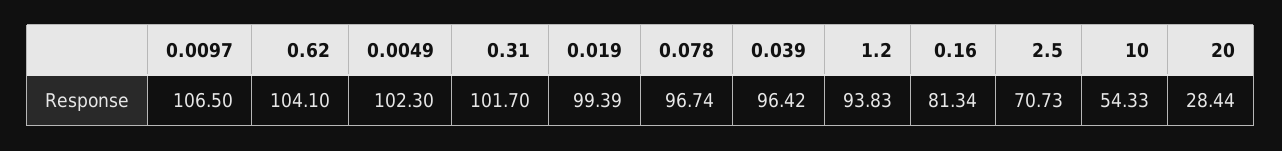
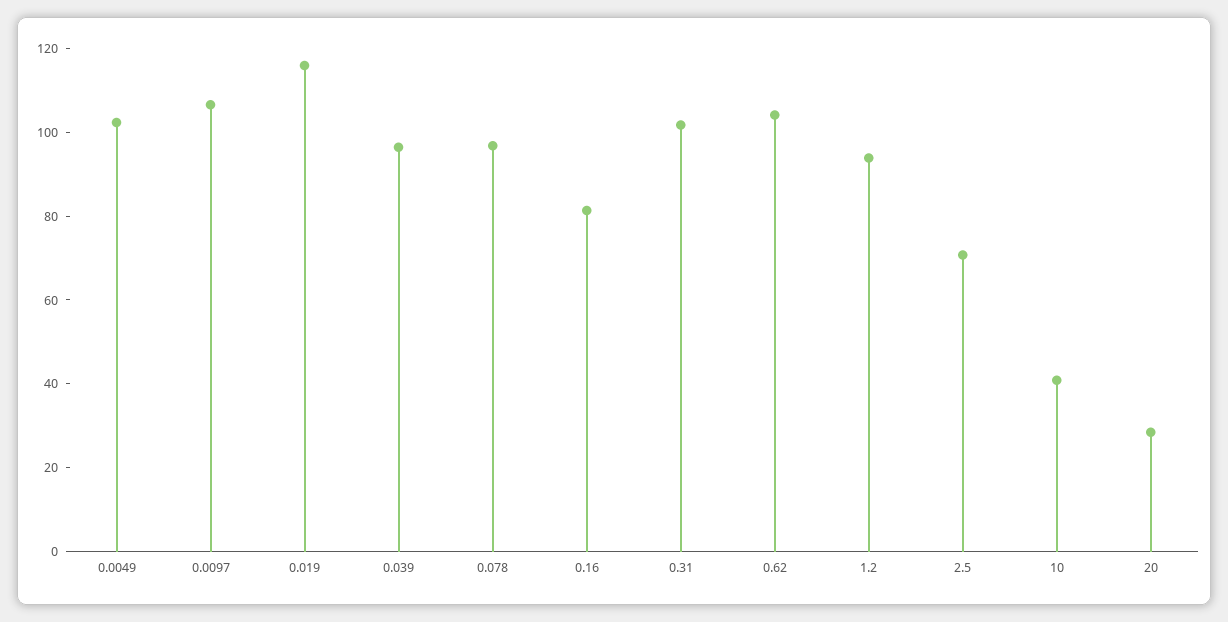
0.019: 99.39 -> 115
10: 54.33 -> 40

